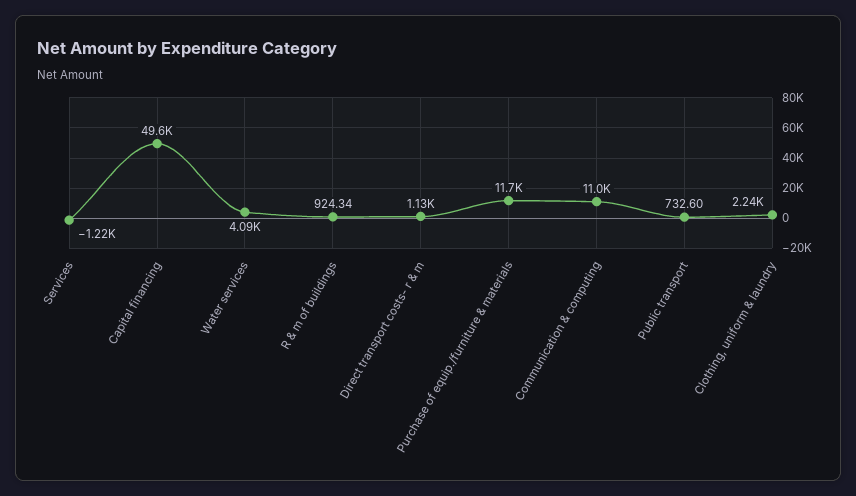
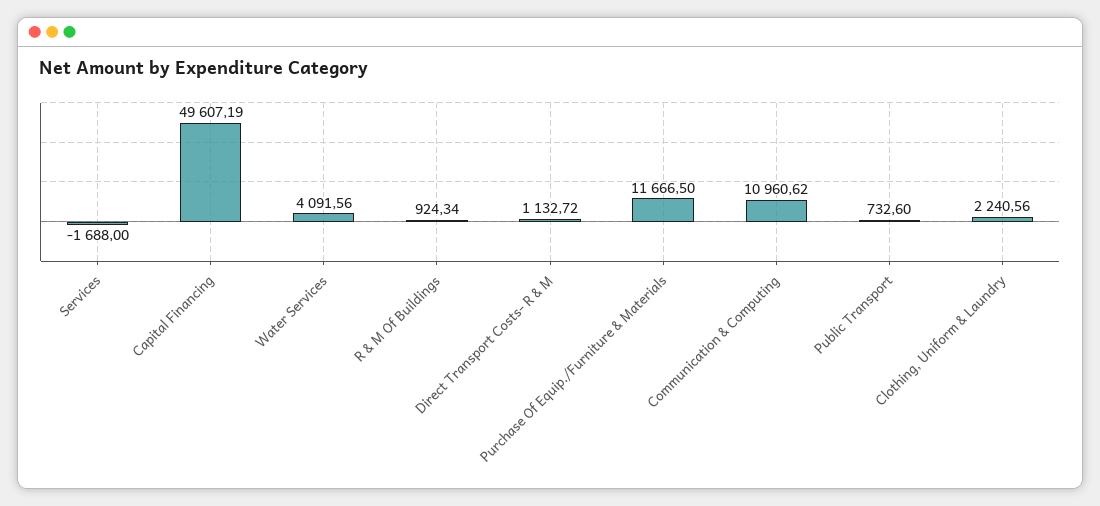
Services: -1220 -> -1688

